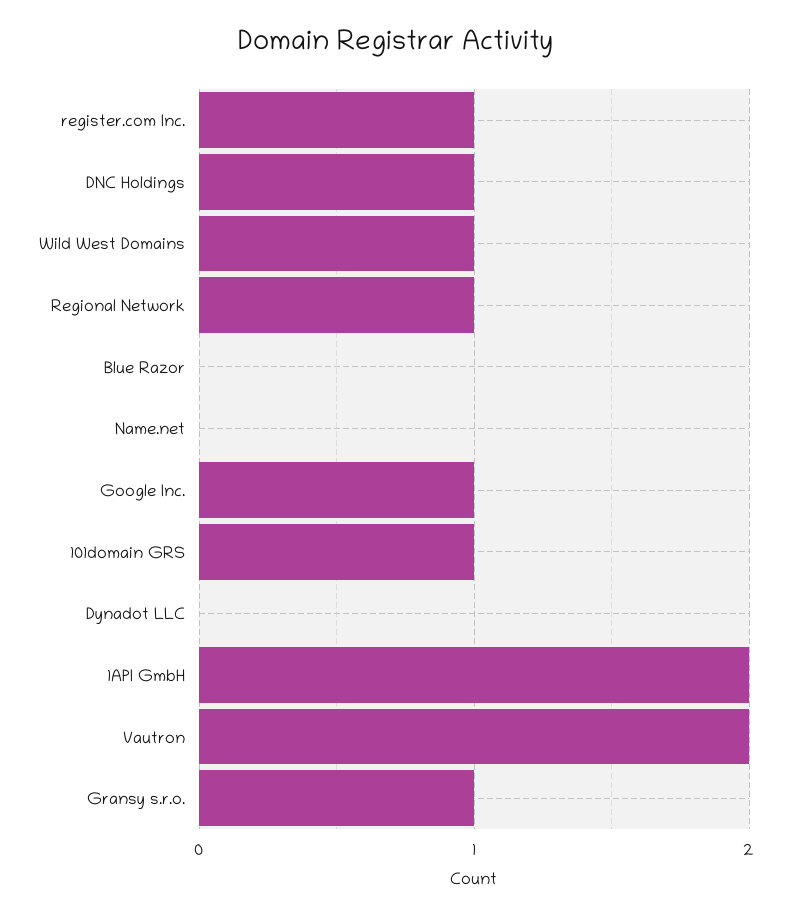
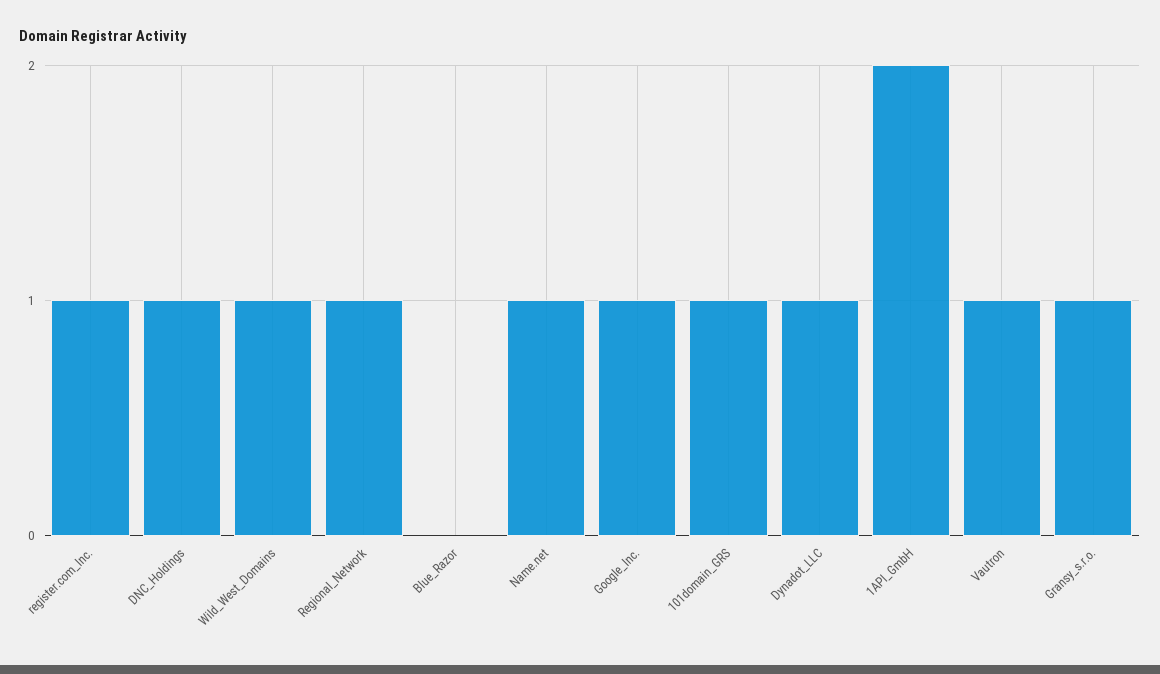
Name.net: 0 -> 1
Dynadot LLC: 0 -> 1
Vautron: 2 -> 1

